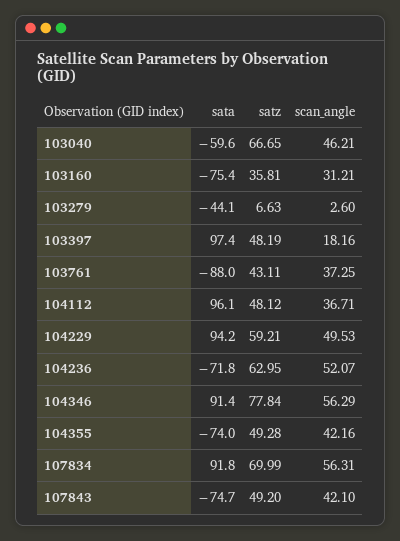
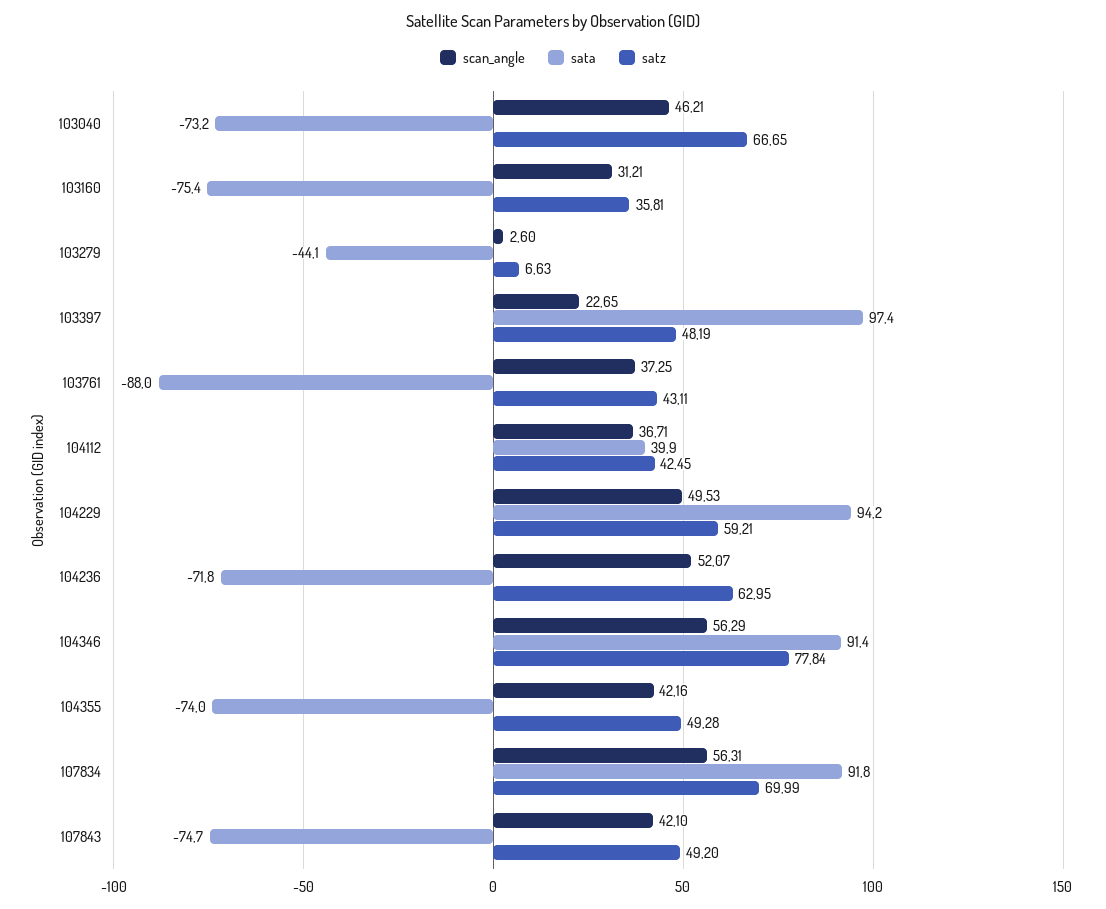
sata, 103040: -59.6 -> -73.2
scan_angle, 103397: 18.16 -> 22.65
sata, 104112: 96.1 -> 39.9
satz, 104112: 48.12 -> 42.45

